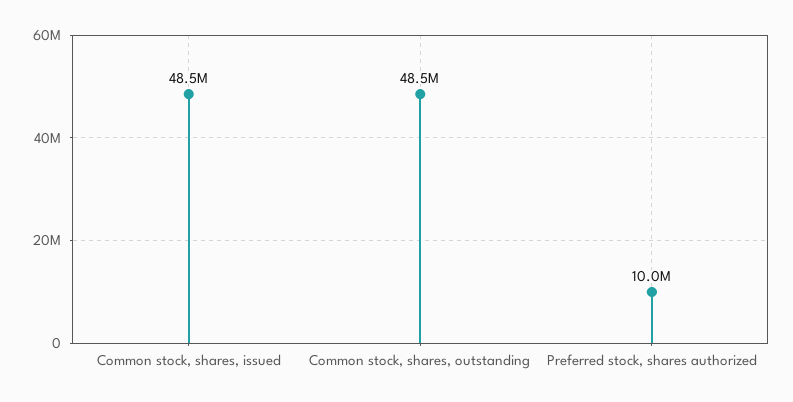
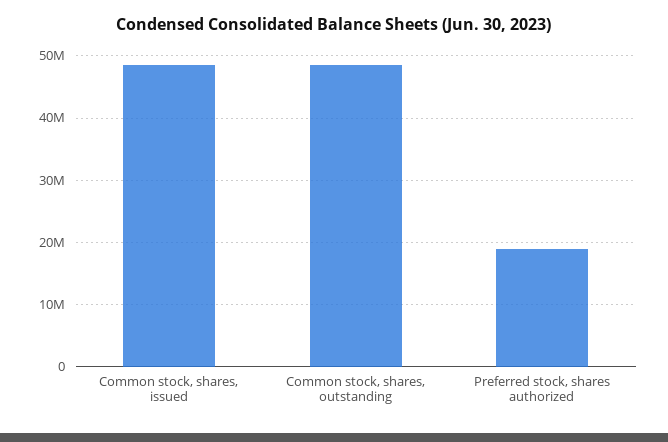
Preferred stock, shares authorized: 10000000 -> 19000000

